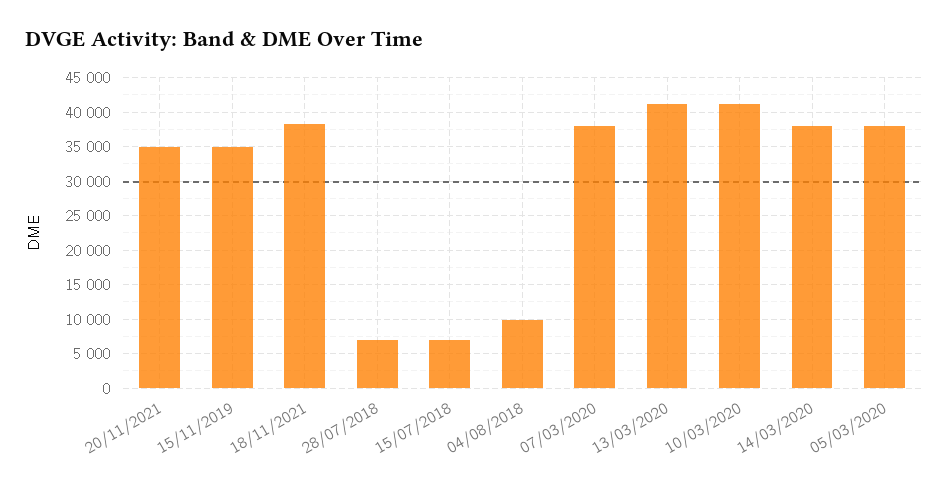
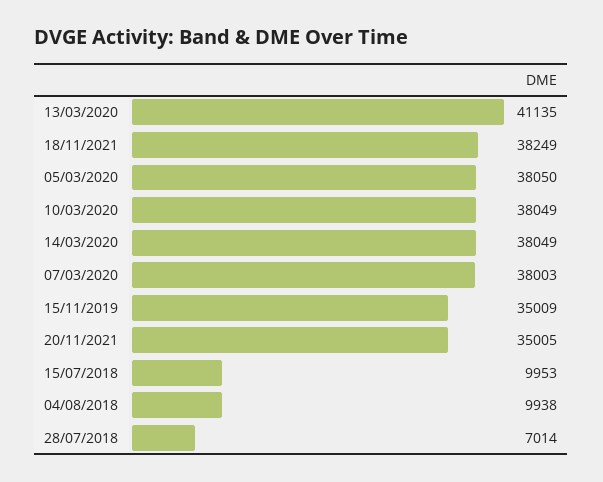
15/07/2018: 7000 -> 9953
10/03/2020: 41000 -> 38049

